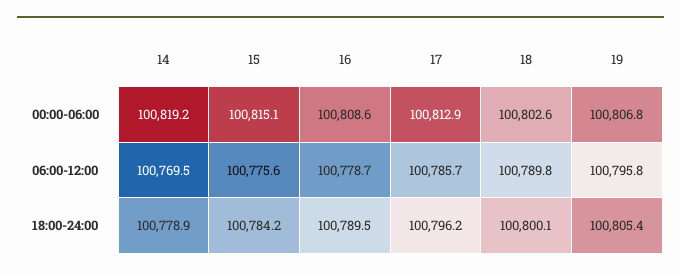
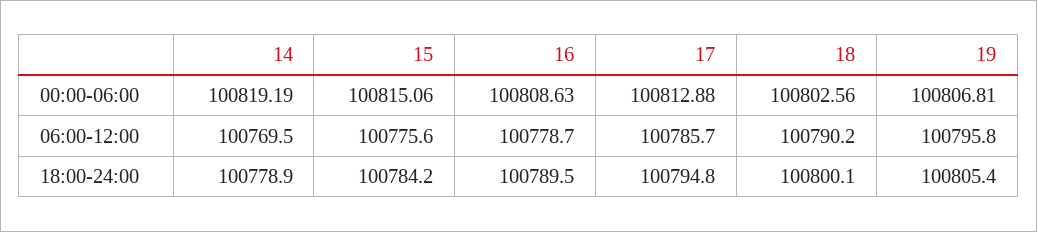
18, 06:00-12:00: 100789.8 -> 100790.2
17, 18:00-24:00: 100796.2 -> 100794.8

